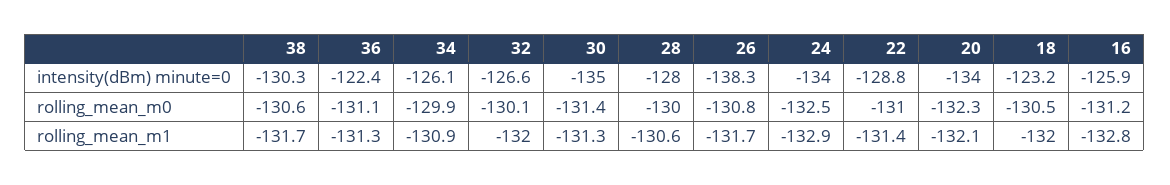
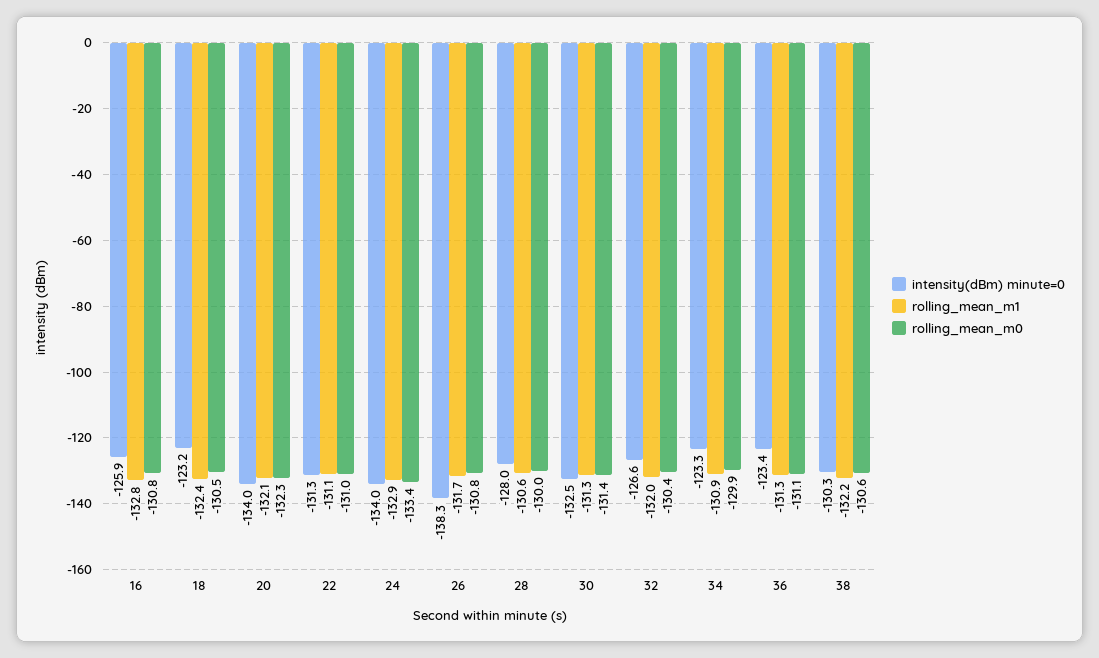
intensity(dBm) minute=0, 36: -122.4 -> -123.4
intensity(dBm) minute=0, 34: -126.1 -> -123.3
intensity(dBm) minute=0, 30: -135 -> -132.5
intensity(dBm) minute=0, 22: -128.8 -> -131.3
rolling_mean_m0, 32: -130.1 -> -130.4
rolling_mean_m0, 24: -132.5 -> -133.4
rolling_mean_m0, 16: -131.2 -> -130.8
rolling_mean_m1, 38: -131.7 -> -132.2
rolling_mean_m1, 22: -131.4 -> -131.1
rolling_mean_m1, 18: -132 -> -132.4

